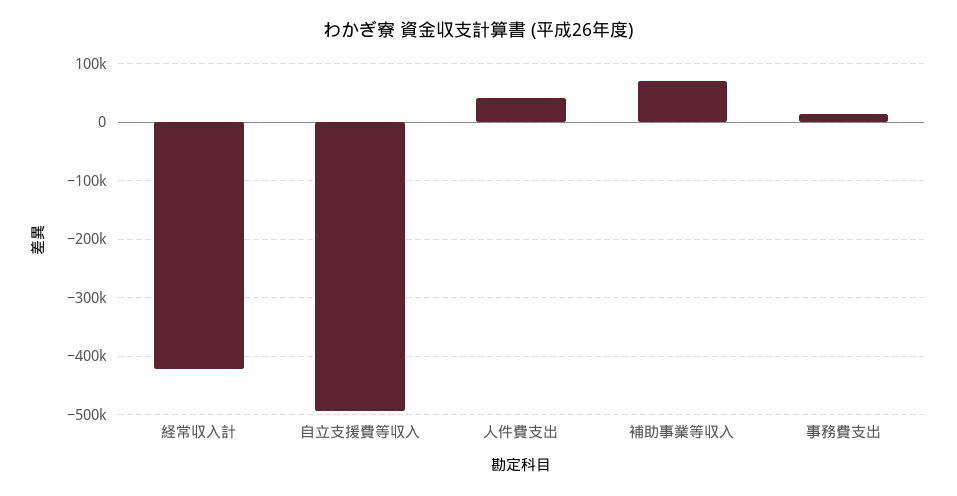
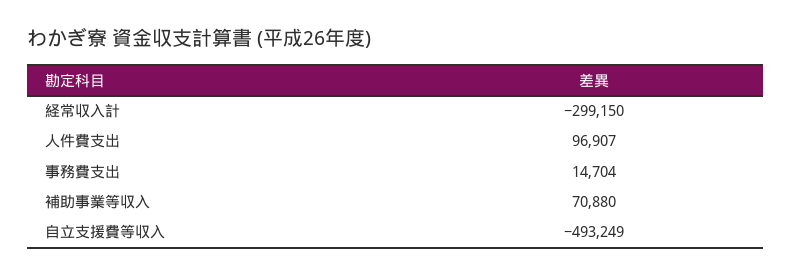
経常収入計: -420000 -> -299150
人件費支出: 40000 -> 96907

